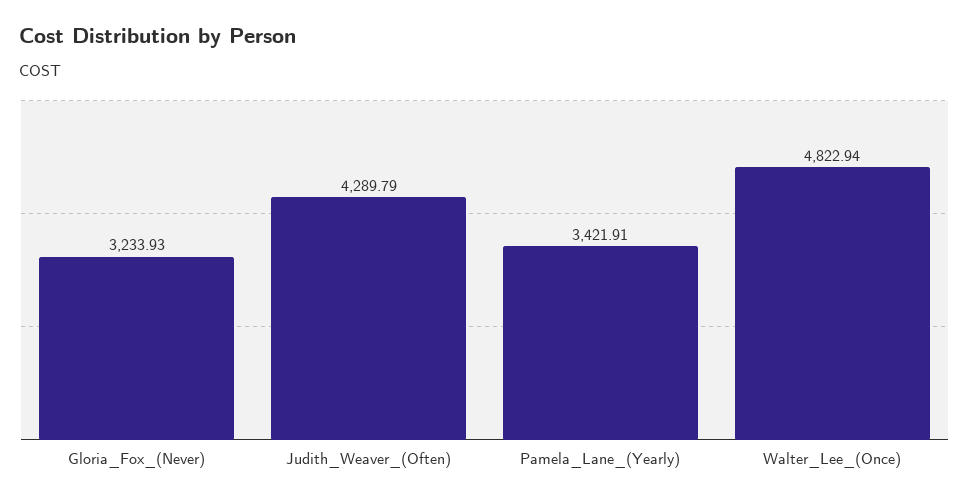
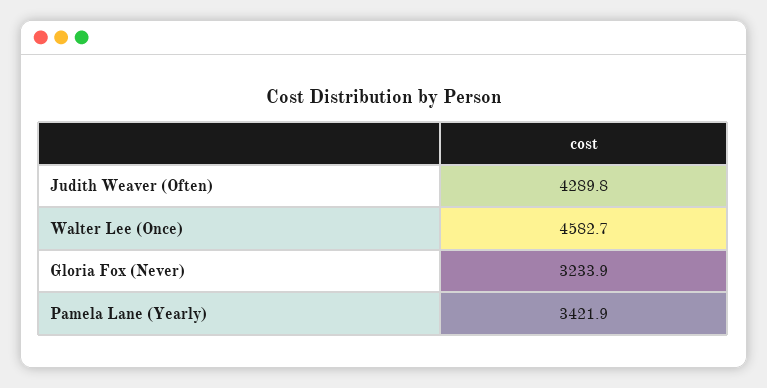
Walter_Lee_(Once): 4822.94 -> 4582.7

